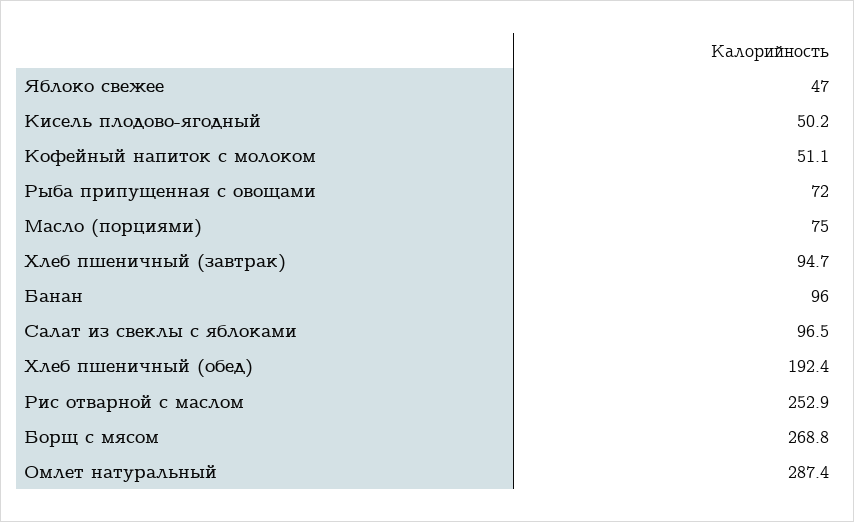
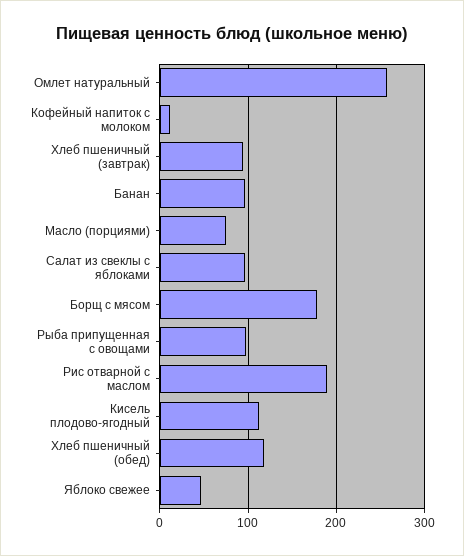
Кисель плодово-ягодный: 50.2 -> 110
Кофейный напиток с молоком: 51.1 -> 10
Рыба припущенная с овощами: 72 -> 100
Хлеб пшеничный (обед): 192.4 -> 120
Рис отварной с маслом: 252.9 -> 190
Борщ с мясом: 268.8 -> 180
Омлет натуральный: 287.4 -> 260

